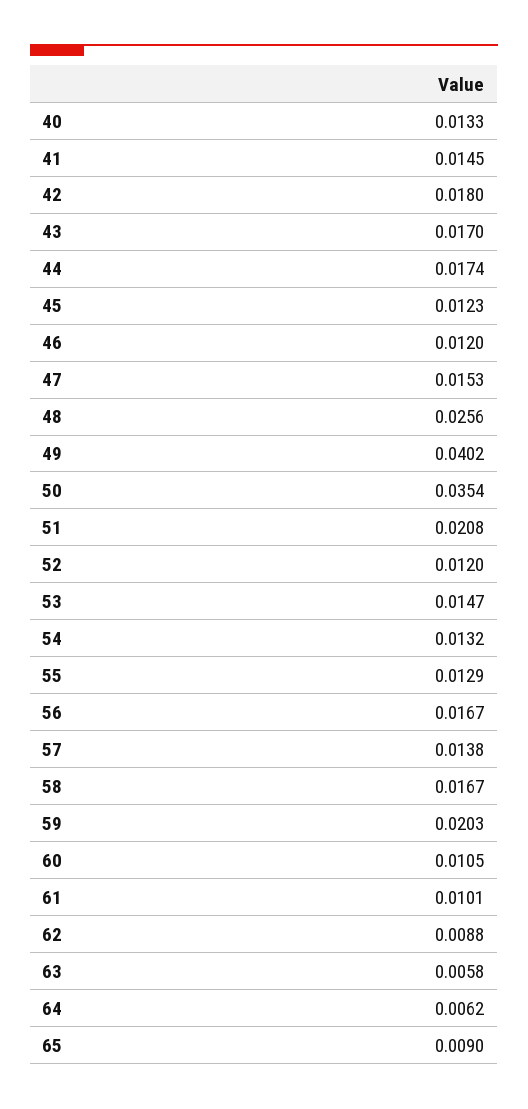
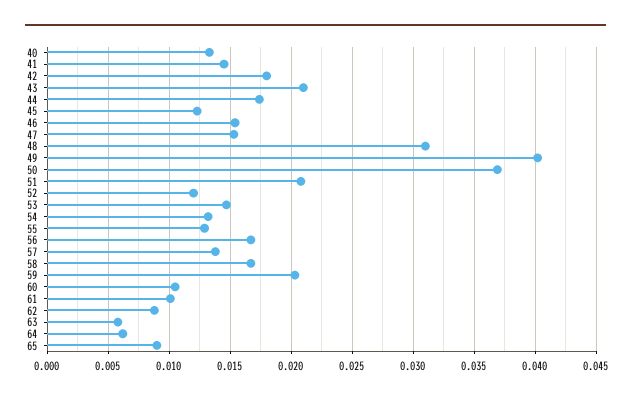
43: 0.017 -> 0.021
46: 0.012 -> 0.0155
48: 0.0256 -> 0.031
50: 0.0354 -> 0.037

